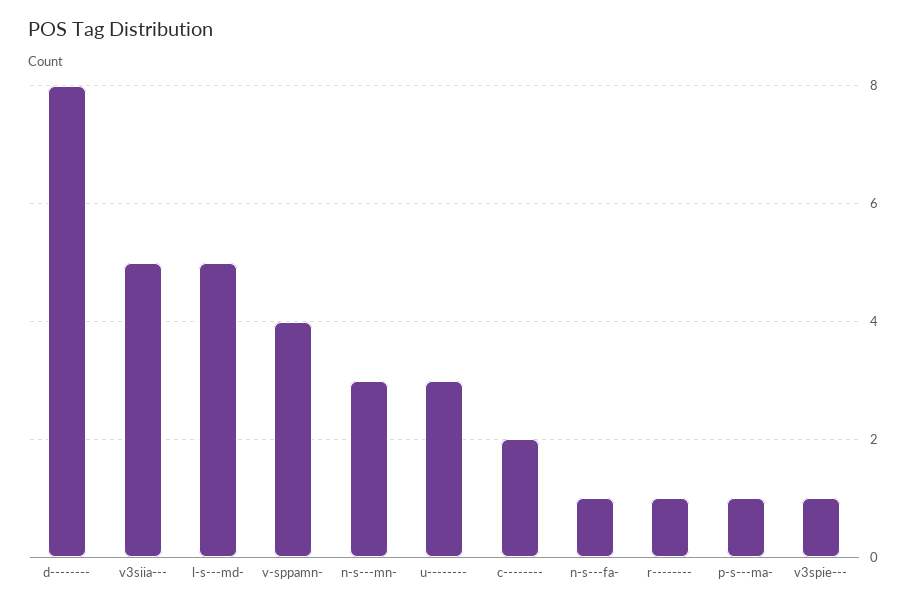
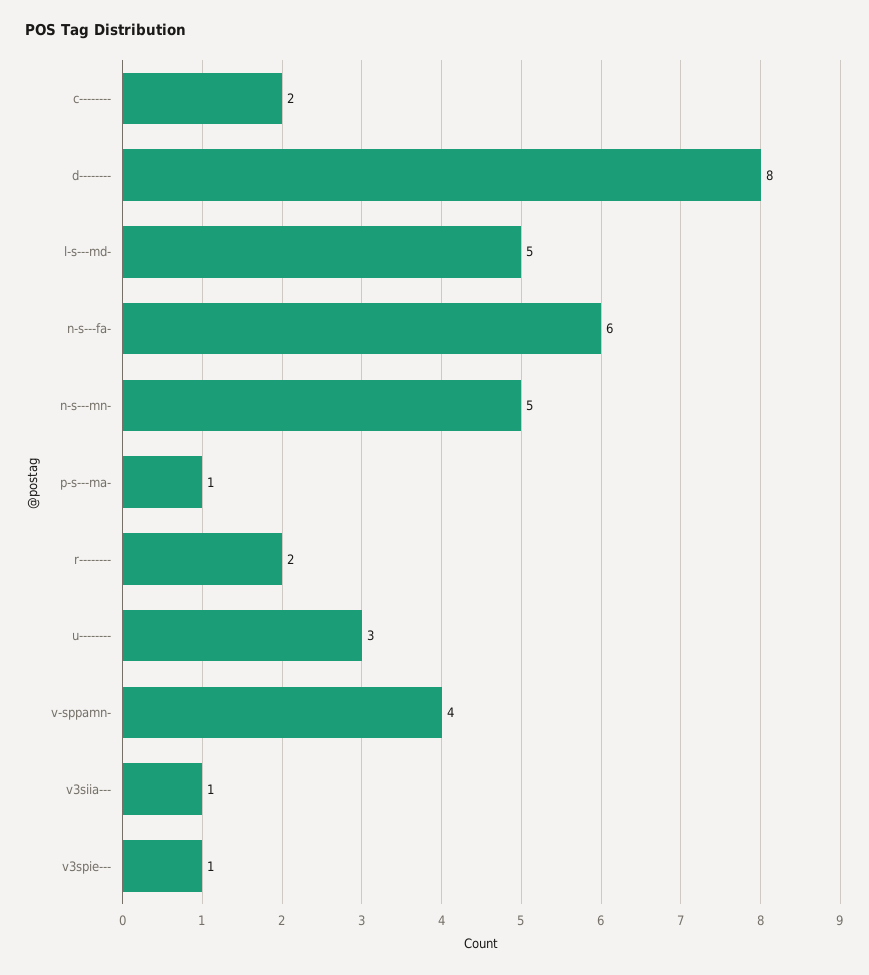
v3siia---: 5 -> 1
n-s---mn-: 3 -> 5
n-s---fa-: 1 -> 6
r--------: 1 -> 2

